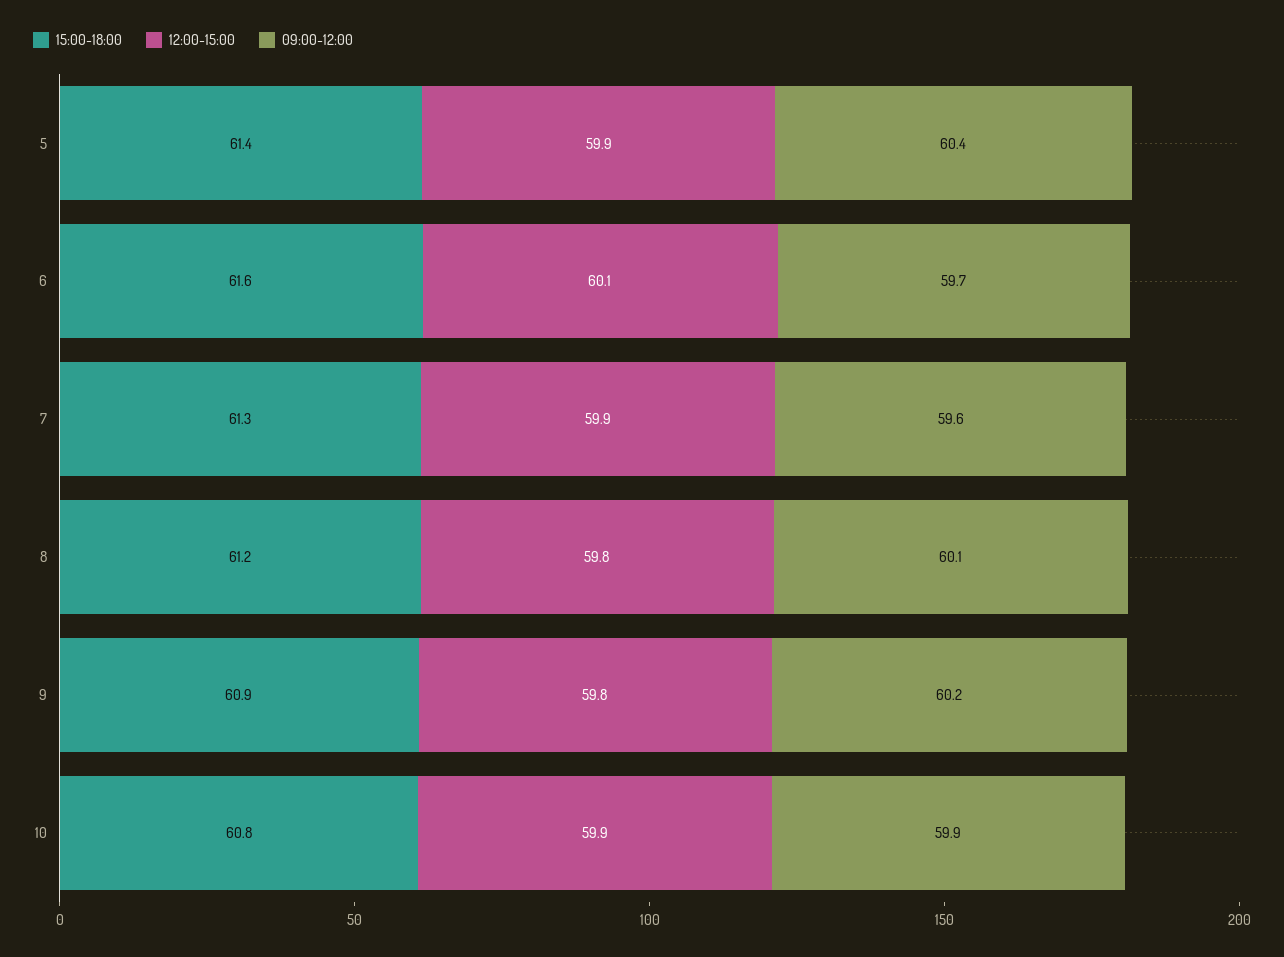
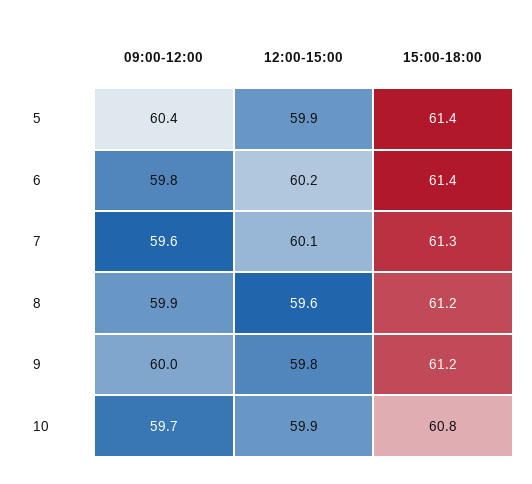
15:00-18:00, 6: 61.6 -> 61.4
12:00-15:00, 6: 60.1 -> 60.2
09:00-12:00, 6: 59.7 -> 59.8
12:00-15:00, 7: 59.9 -> 60.1
12:00-15:00, 8: 59.8 -> 59.6
09:00-12:00, 8: 60.1 -> 59.9
15:00-18:00, 9: 60.9 -> 61.2
09:00-12:00, 9: 60.2 -> 60
09:00-12:00, 10: 59.9 -> 59.7

